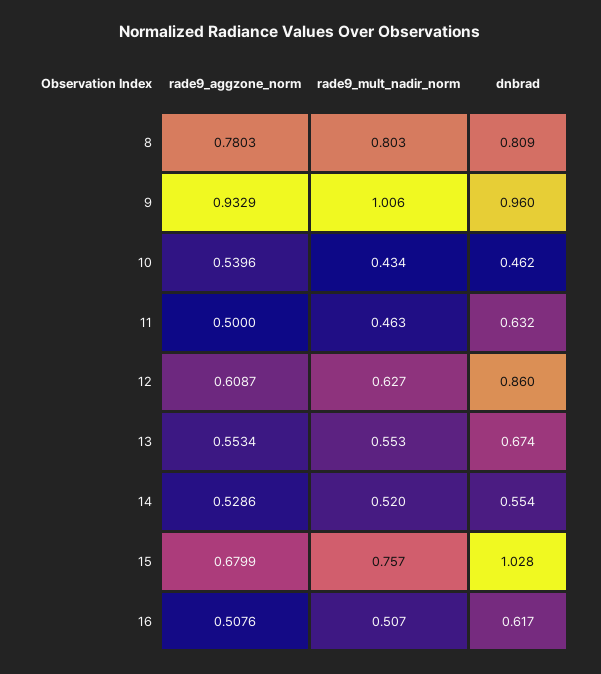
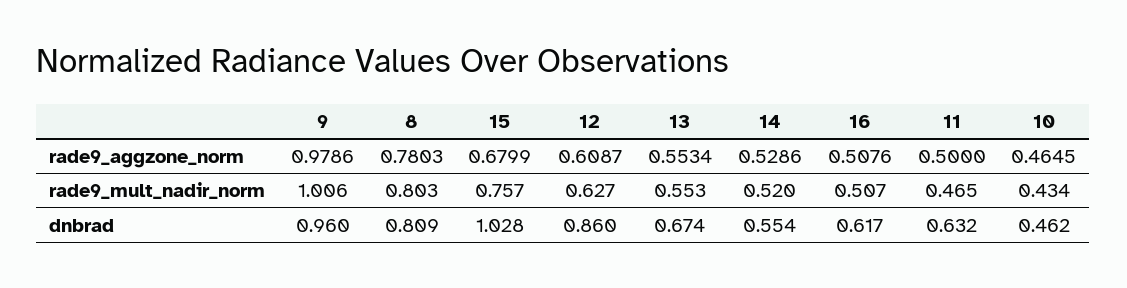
rade9_aggzone_norm, 9: 0.9329 -> 0.9786
rade9_aggzone_norm, 10: 0.5396 -> 0.4645
rade9_mult_nadir_norm, 11: 0.463 -> 0.465

